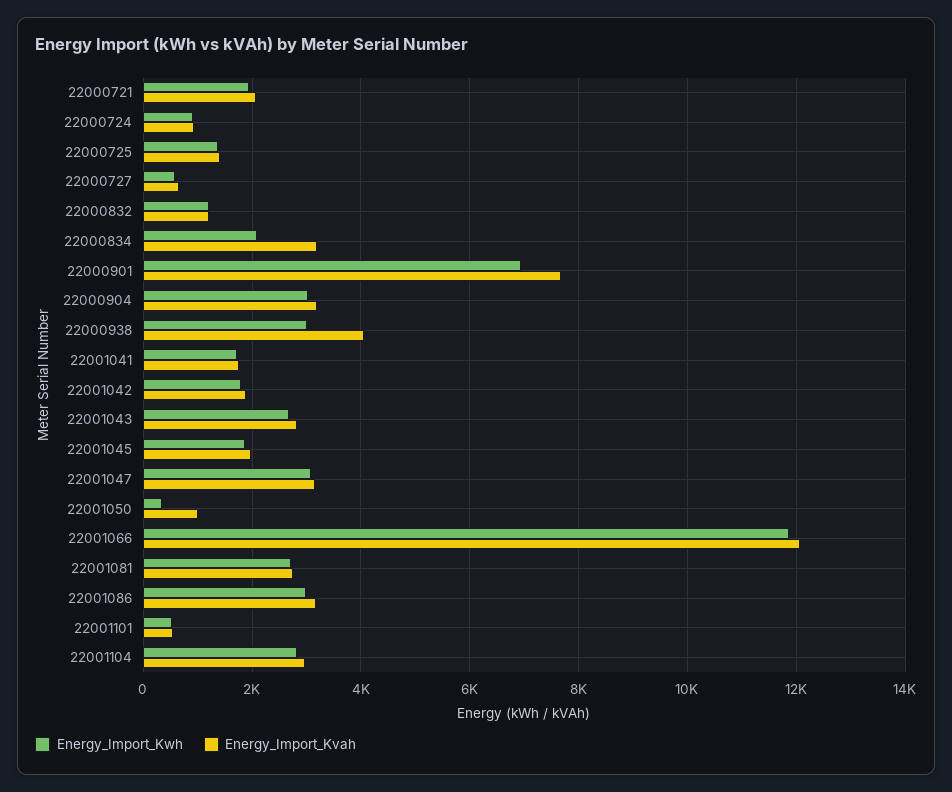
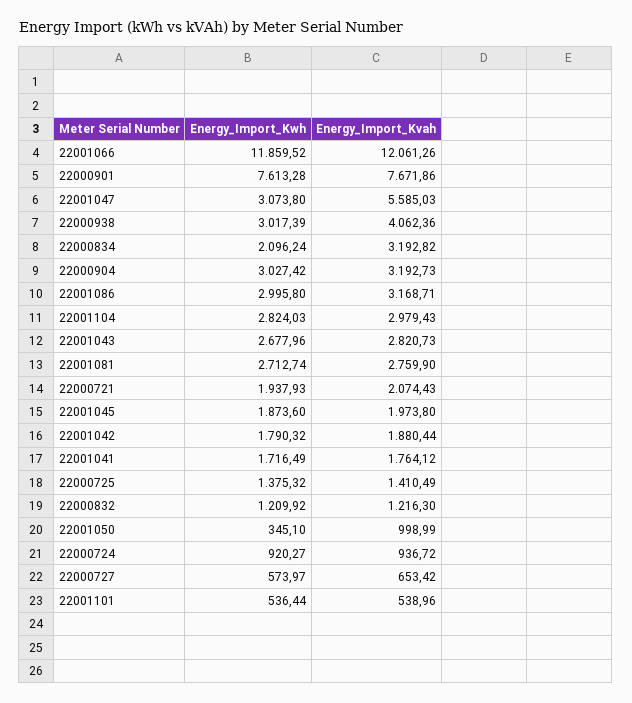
Energy_Import_Kwh, 22000901: 7000 -> 7613.28
Energy_Import_Kvah, 22001047: 3200 -> 5585.03

